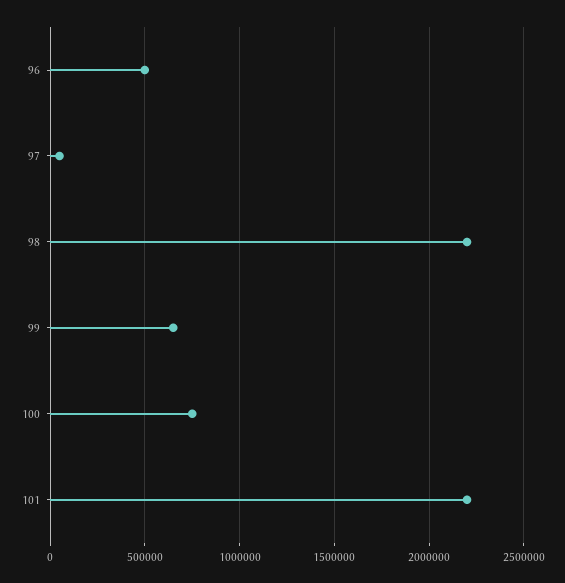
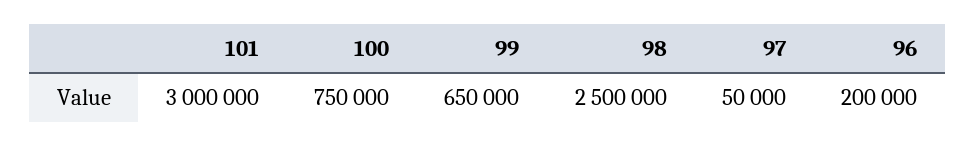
96: 500000 -> 200000
98: 2200000 -> 2500000
101: 2200000 -> 3000000

